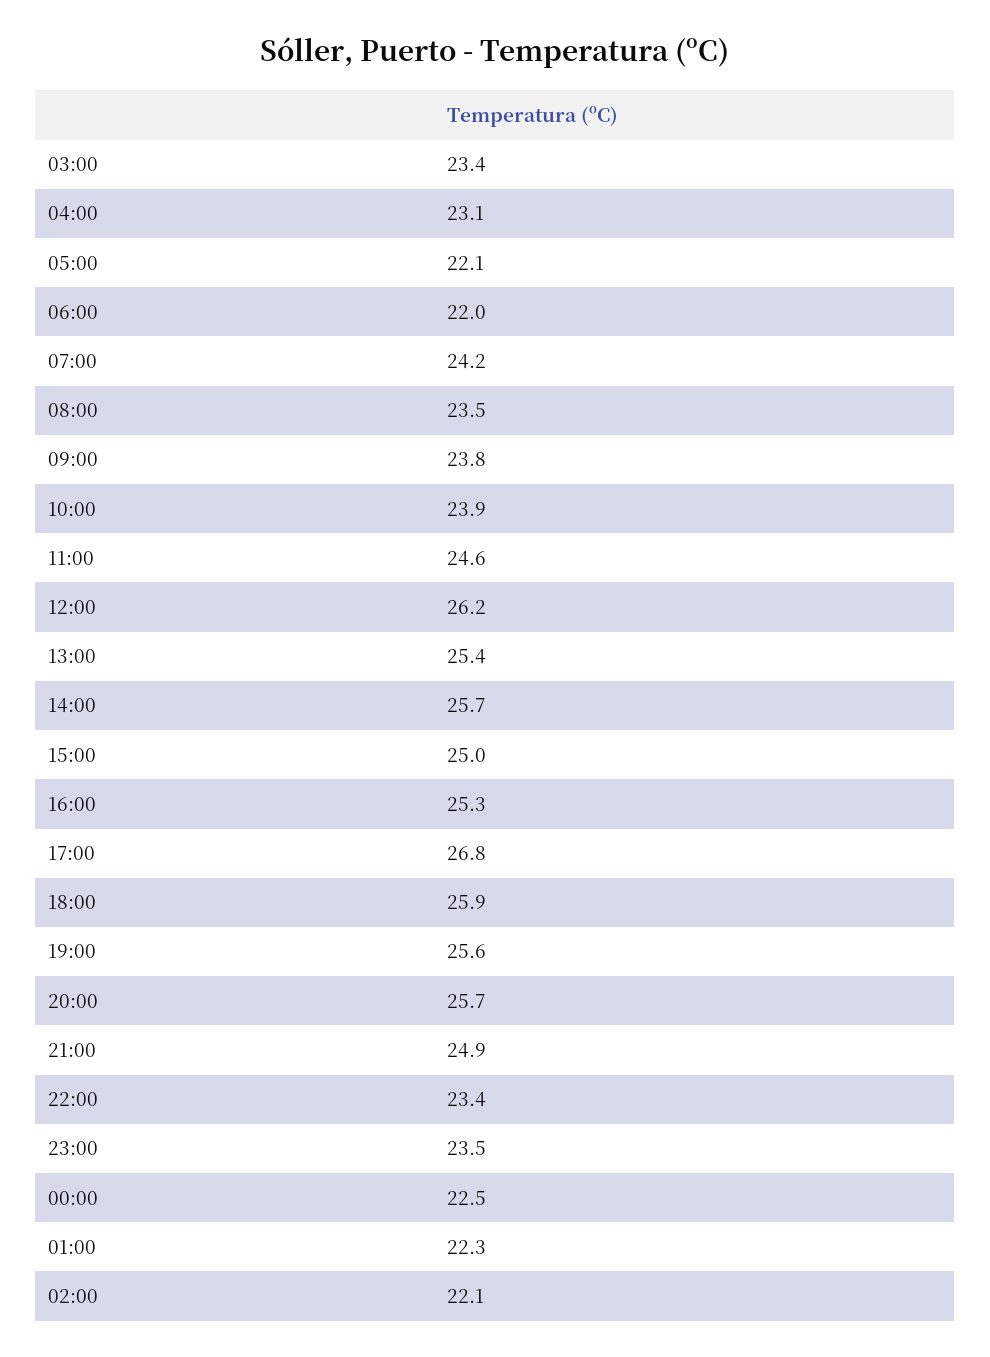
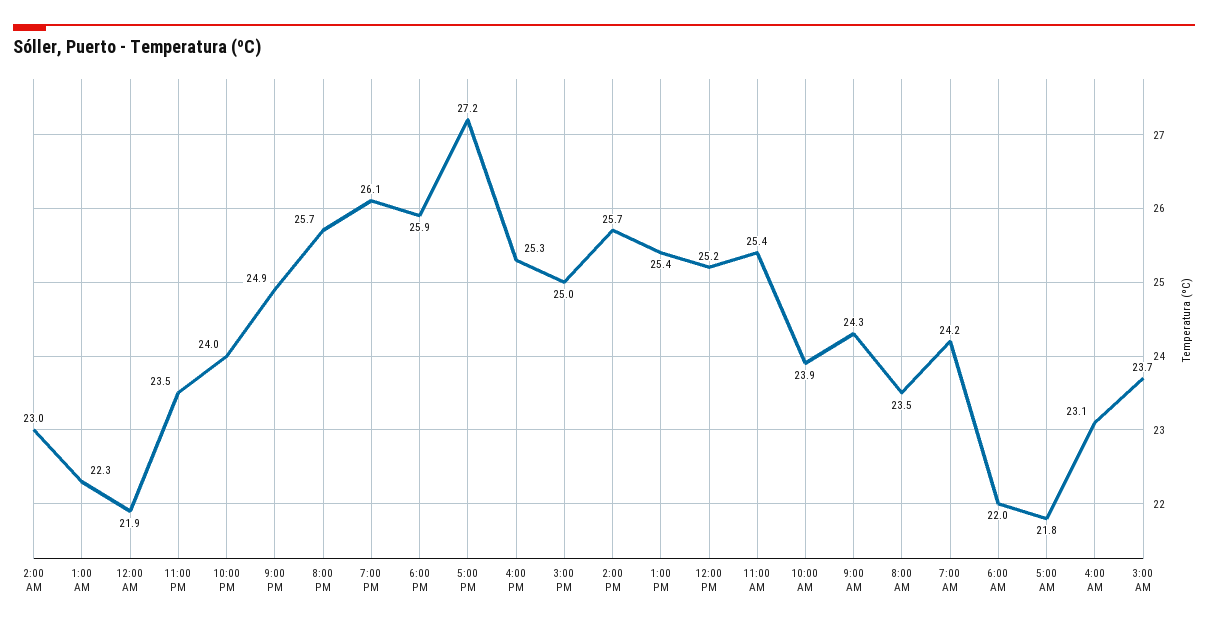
03:00: 23.4 -> 23.7
05:00: 22.1 -> 21.8
09:00: 23.8 -> 24.3
11:00: 24.6 -> 25.4
12:00: 26.2 -> 25.2
17:00: 26.8 -> 27.2
19:00: 25.6 -> 26.1
22:00: 23.4 -> 24
00:00: 22.5 -> 21.9
02:00: 22.1 -> 23

